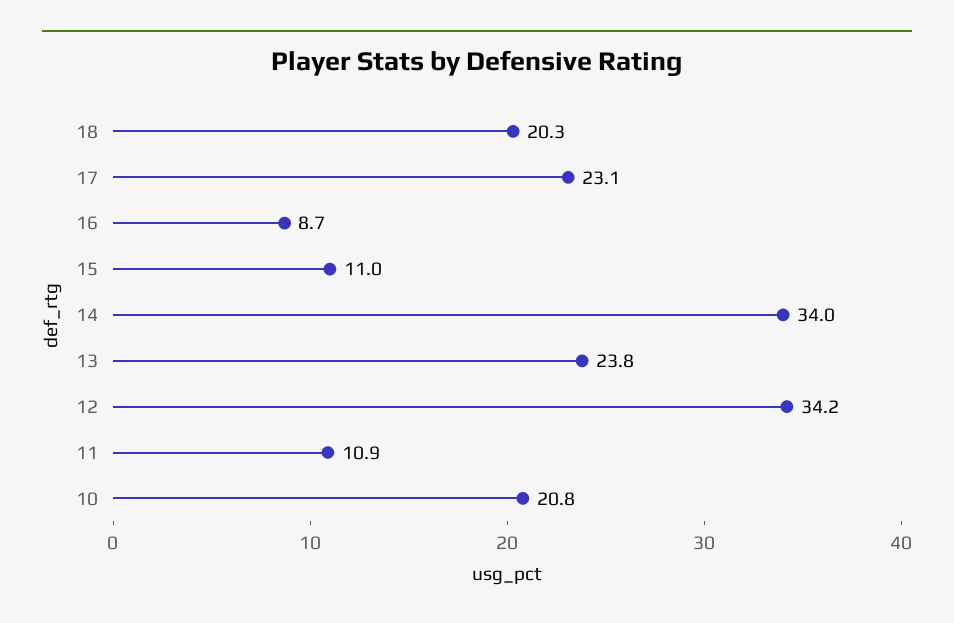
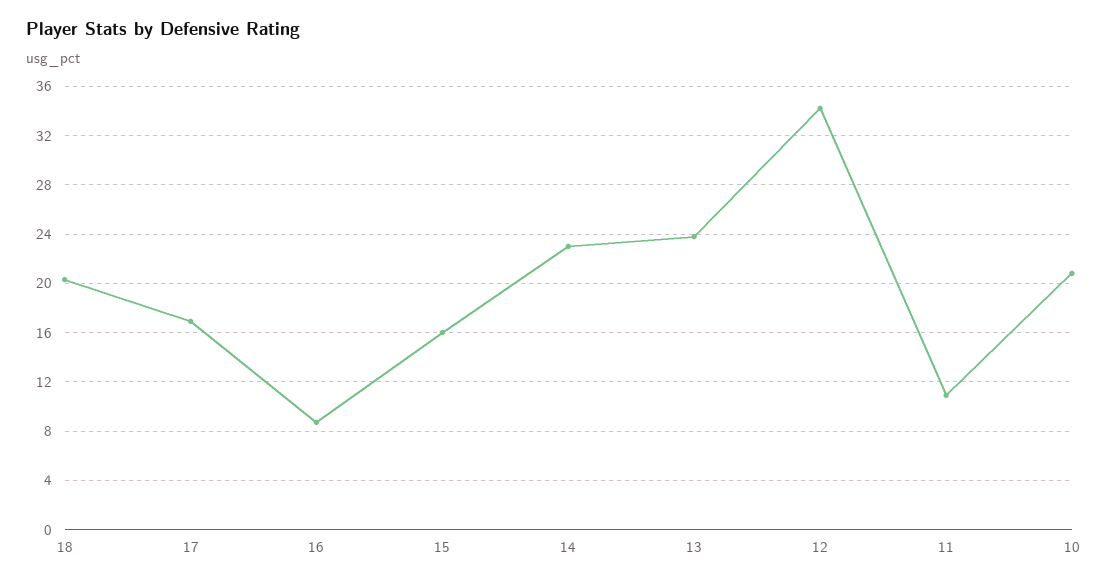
17: 23.1 -> 17
15: 11 -> 16
14: 34 -> 23

